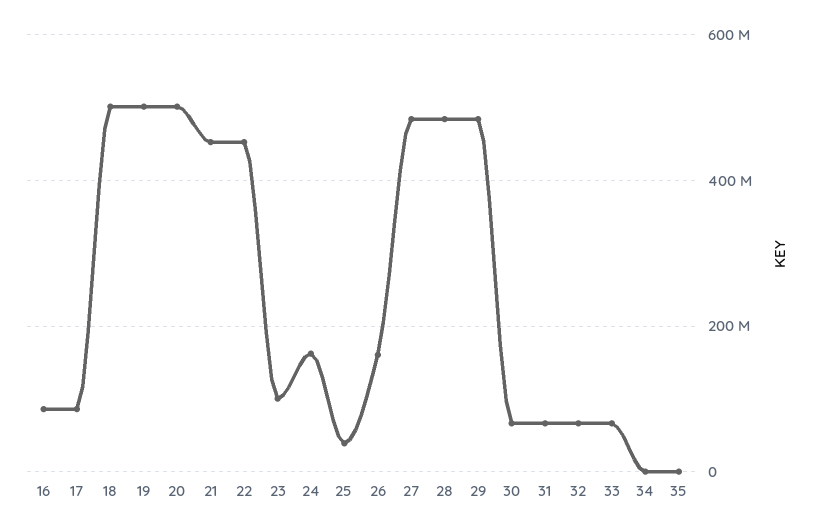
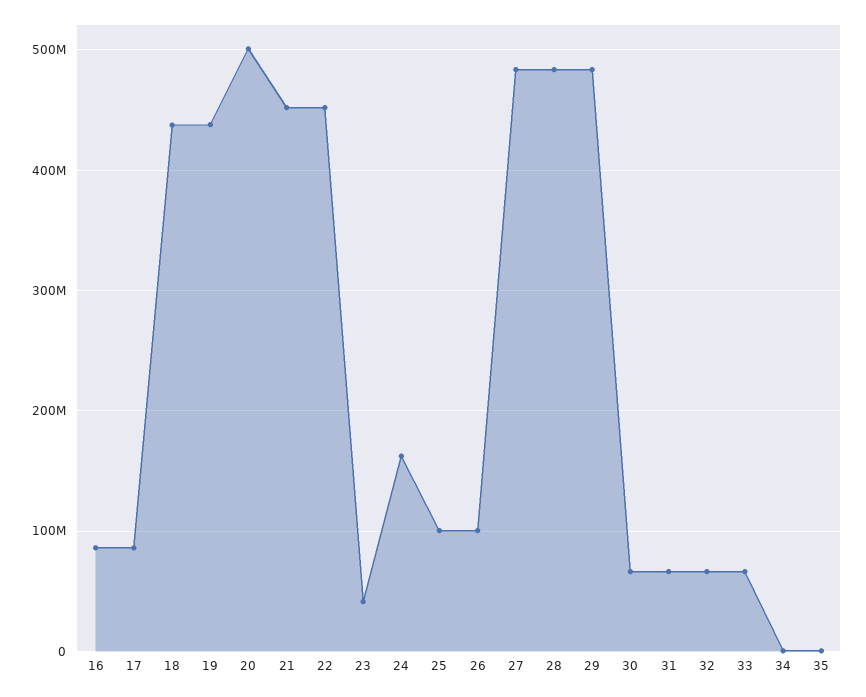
18: 500000000 -> 440000000
19: 500000000 -> 440000000
23: 100000000 -> 40000000
25: 40000000 -> 100000000
26: 160000000 -> 100000000

